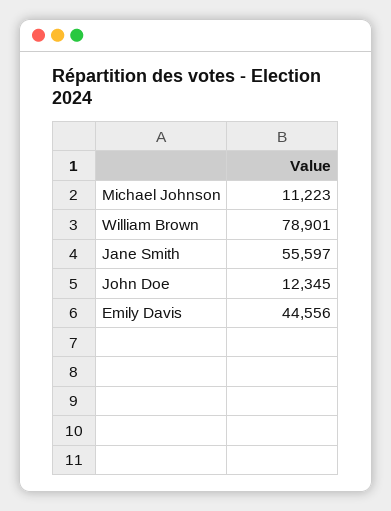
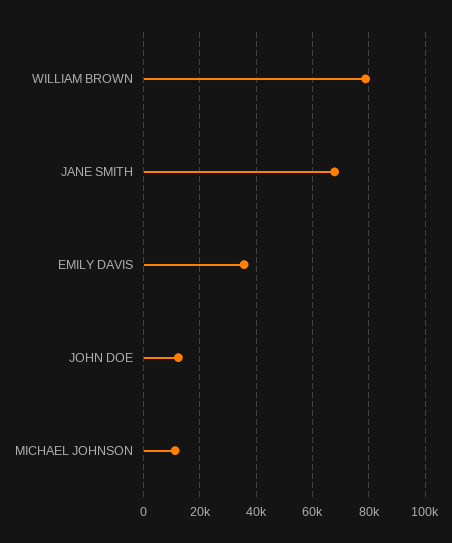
Jane Smith: 55597 -> 67500
Emily Davis: 44556 -> 35000

